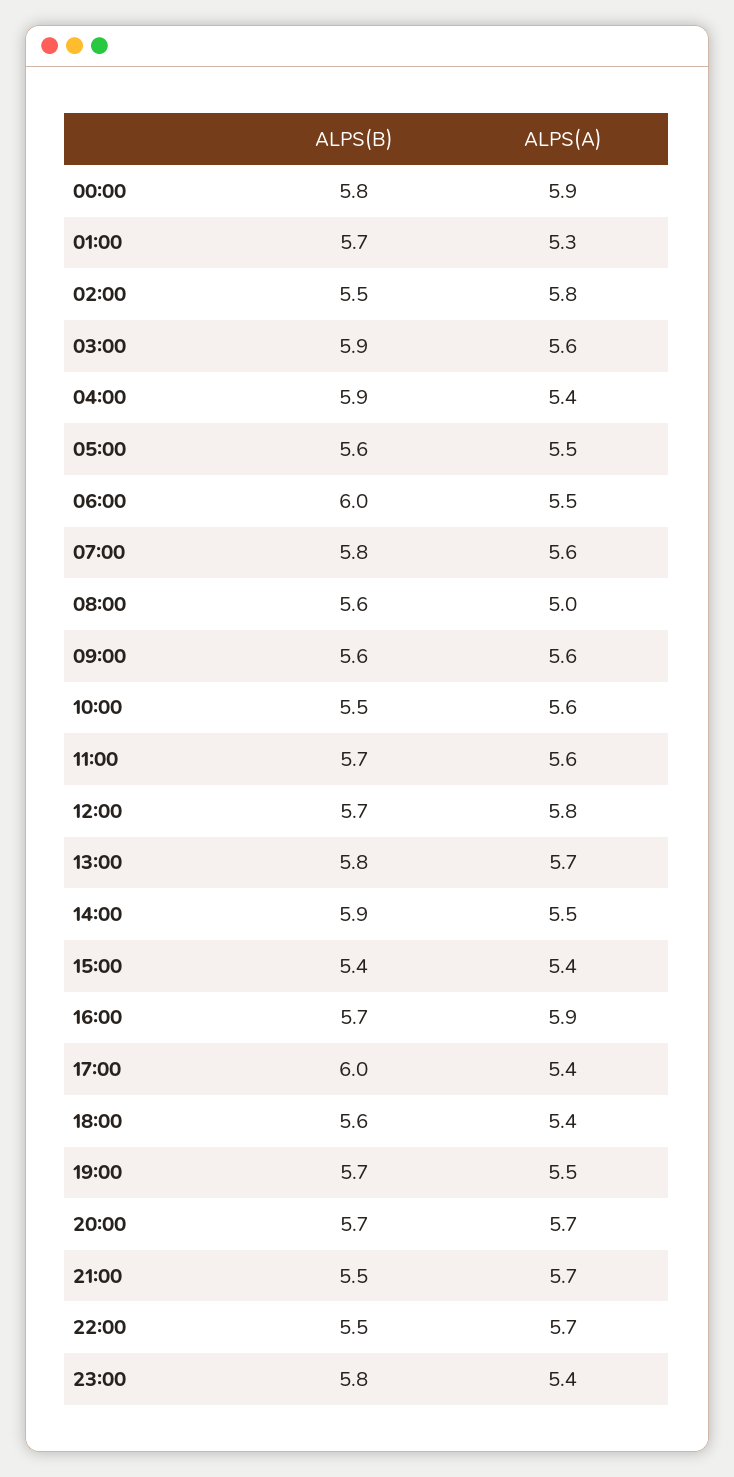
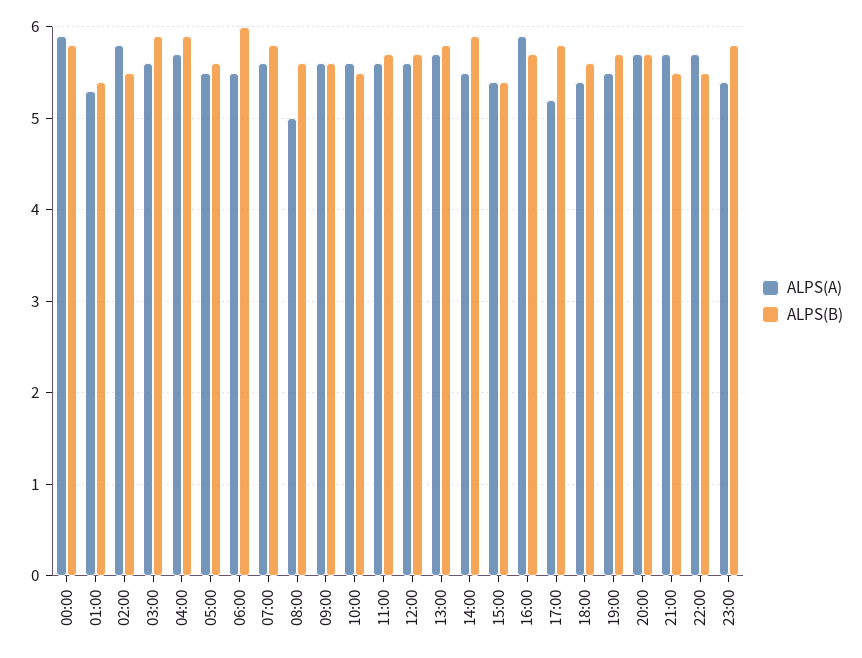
ALPS(B), 01:00: 5.7 -> 5.4
ALPS(A), 04:00: 5.4 -> 5.7
ALPS(A), 12:00: 5.8 -> 5.6
ALPS(B), 17:00: 6 -> 5.8
ALPS(A), 17:00: 5.4 -> 5.2

